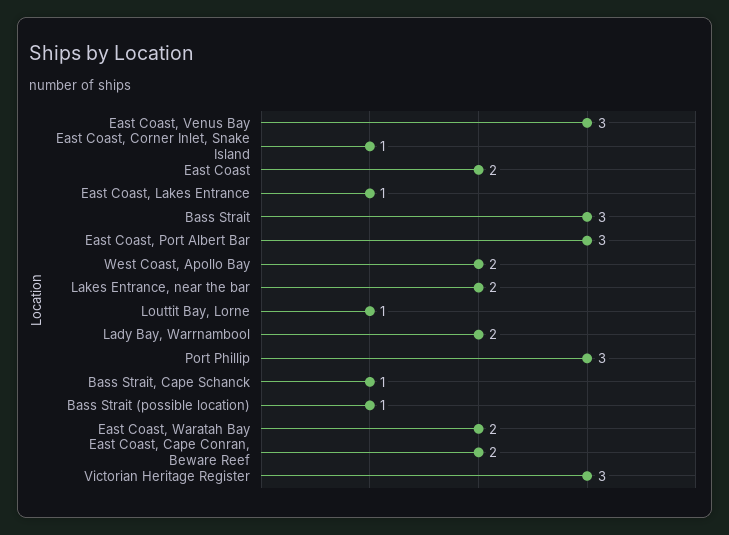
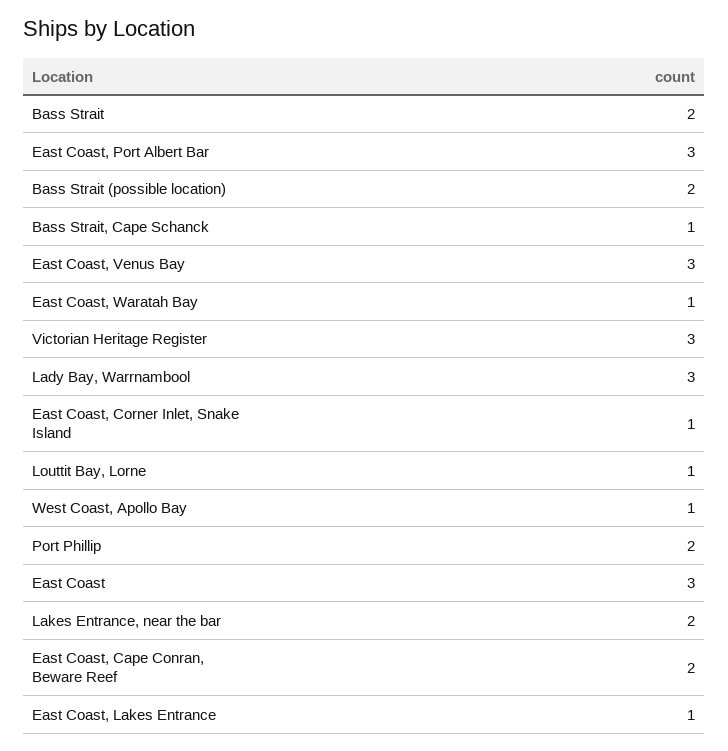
East Coast: 2 -> 3
Bass Strait: 3 -> 2
West Coast, Apollo Bay: 2 -> 1
Lady Bay, Warrnambool: 2 -> 3
Port Phillip: 3 -> 2
Bass Strait (possible location): 1 -> 2
East Coast, Waratah Bay: 2 -> 1

